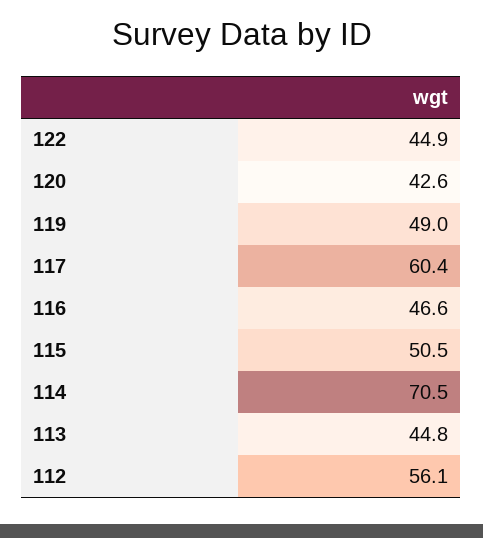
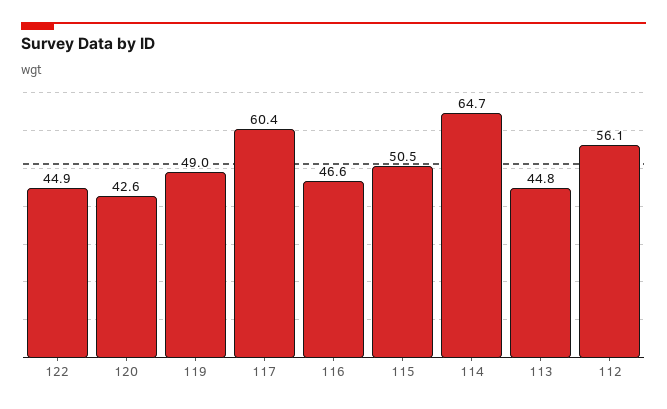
114: 70.5 -> 64.7

